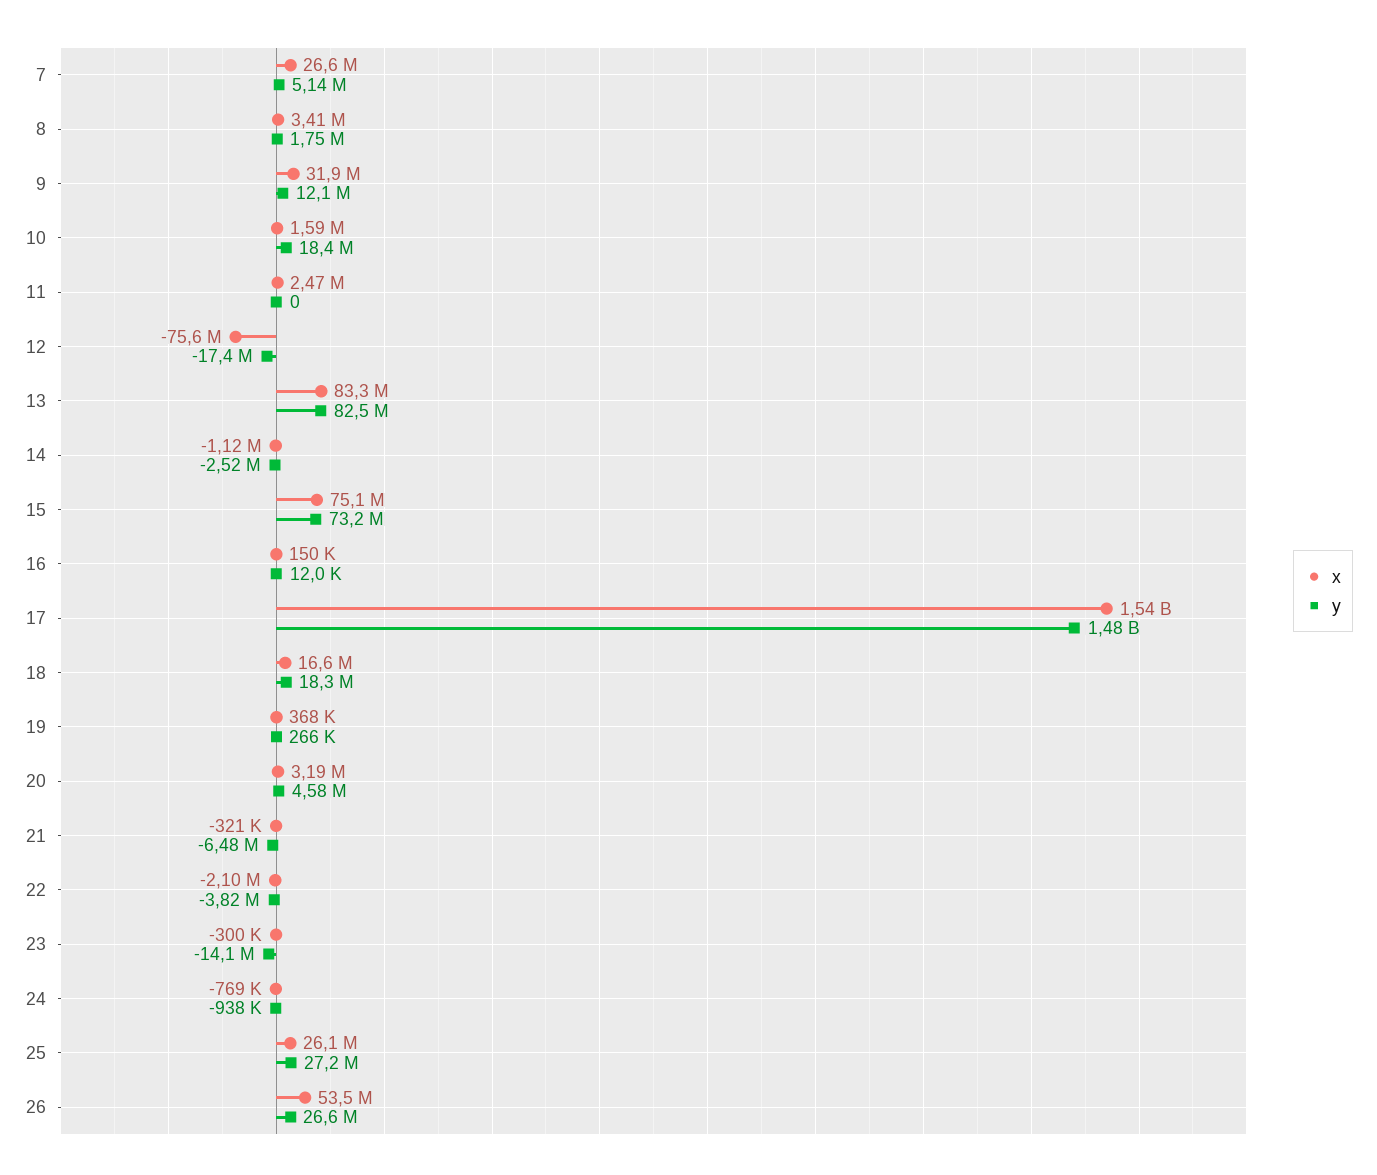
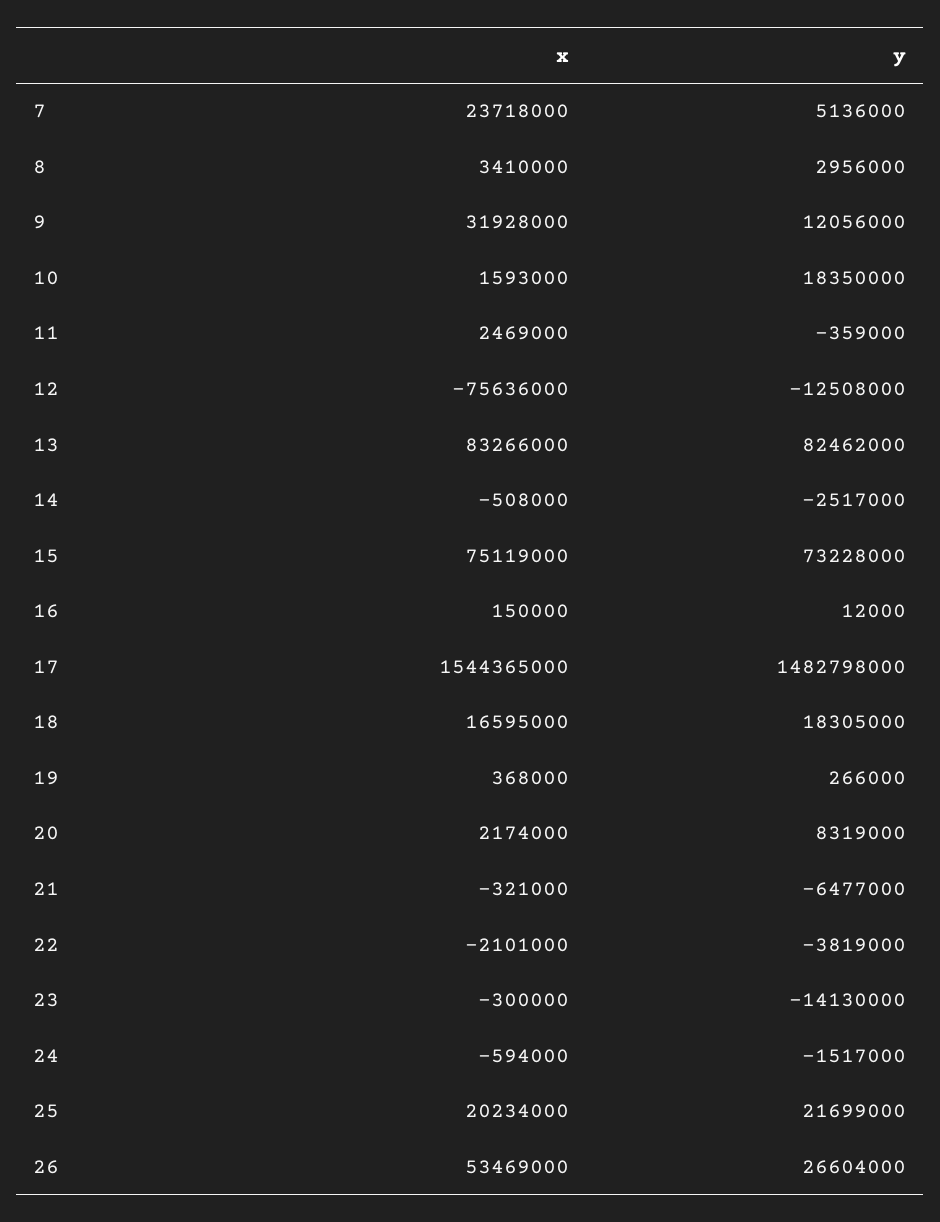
x, 7: 26600000 -> 23718000
y, 8: 1750000 -> 2956000
y, 11: 0 -> -359000
y, 12: -17400000 -> -12508000
x, 14: -1120000 -> -508000
x, 20: 3190000 -> 2174000
y, 20: 4580000 -> 8319000
x, 24: -769000 -> -594000
y, 24: -938000 -> -1517000
x, 25: 26100000 -> 20234000
y, 25: 27200000 -> 21699000

